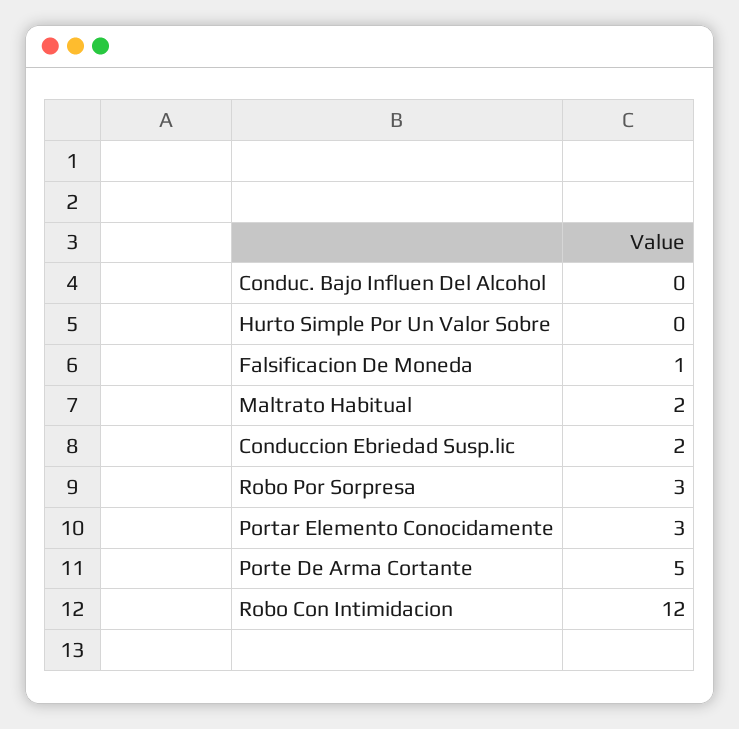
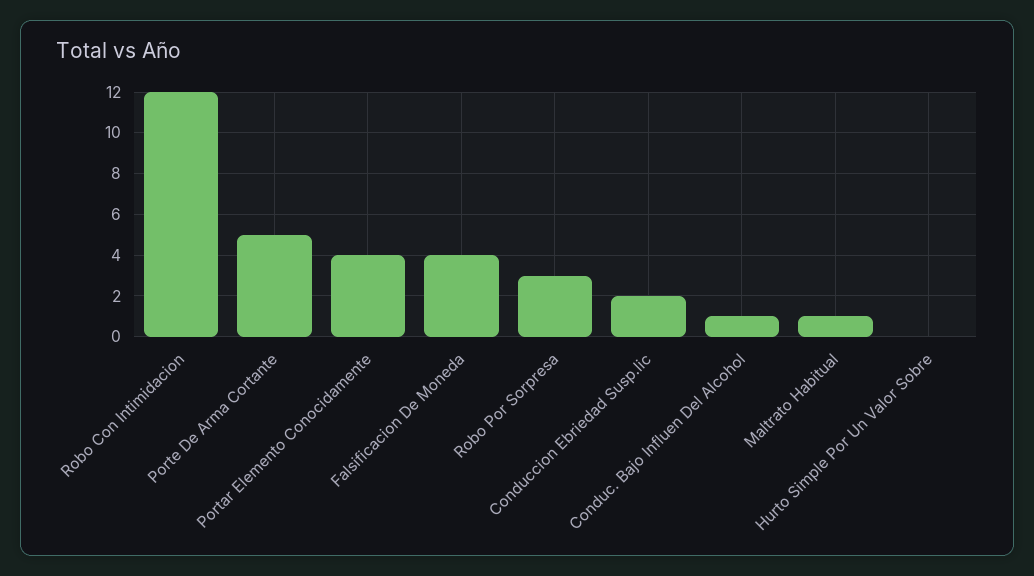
Conduc. Bajo Influen Del Alcohol: 0 -> 1
Falsificacion De Moneda: 1 -> 4
Maltrato Habitual: 2 -> 1
Portar Elemento Conocidamente: 3 -> 4

